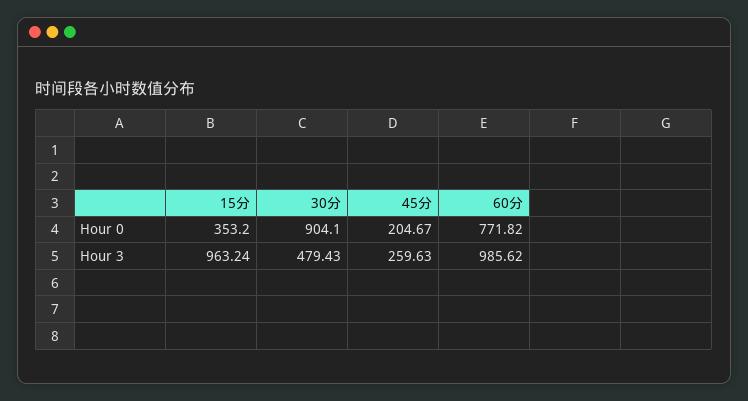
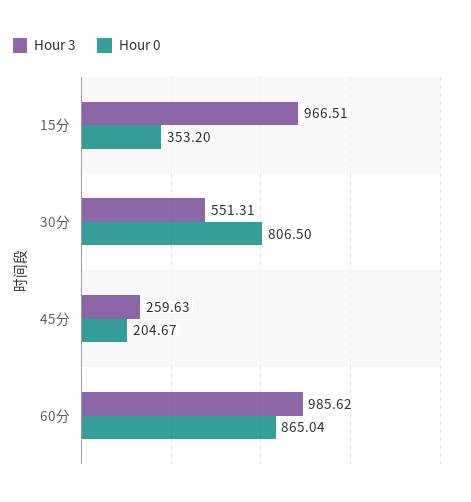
Hour 0, 30分: 904.1 -> 806.5
Hour 0, 60分: 771.82 -> 865.04
Hour 3, 15分: 963.24 -> 966.51
Hour 3, 30分: 479.43 -> 551.31

